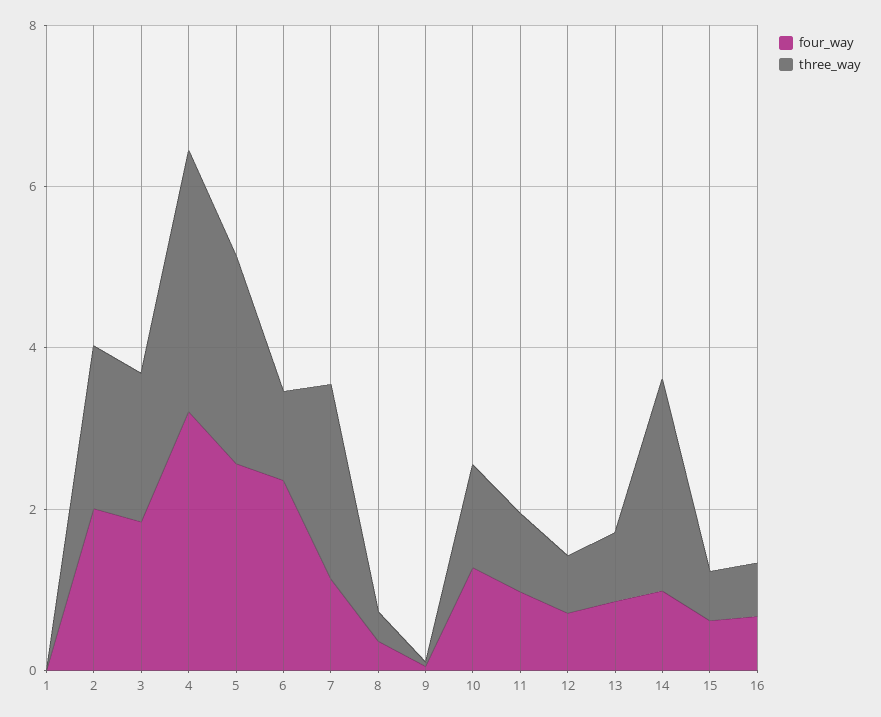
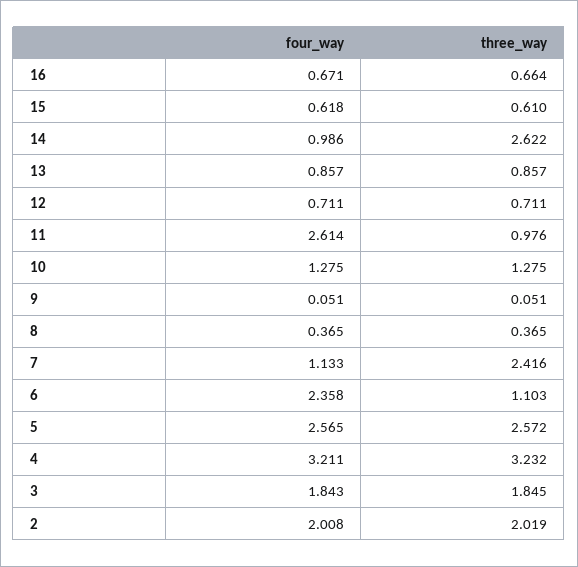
four_way, 1: 0 -> none
three_way, 1: 0 -> none
four_way, 11: 1 -> 2.614

